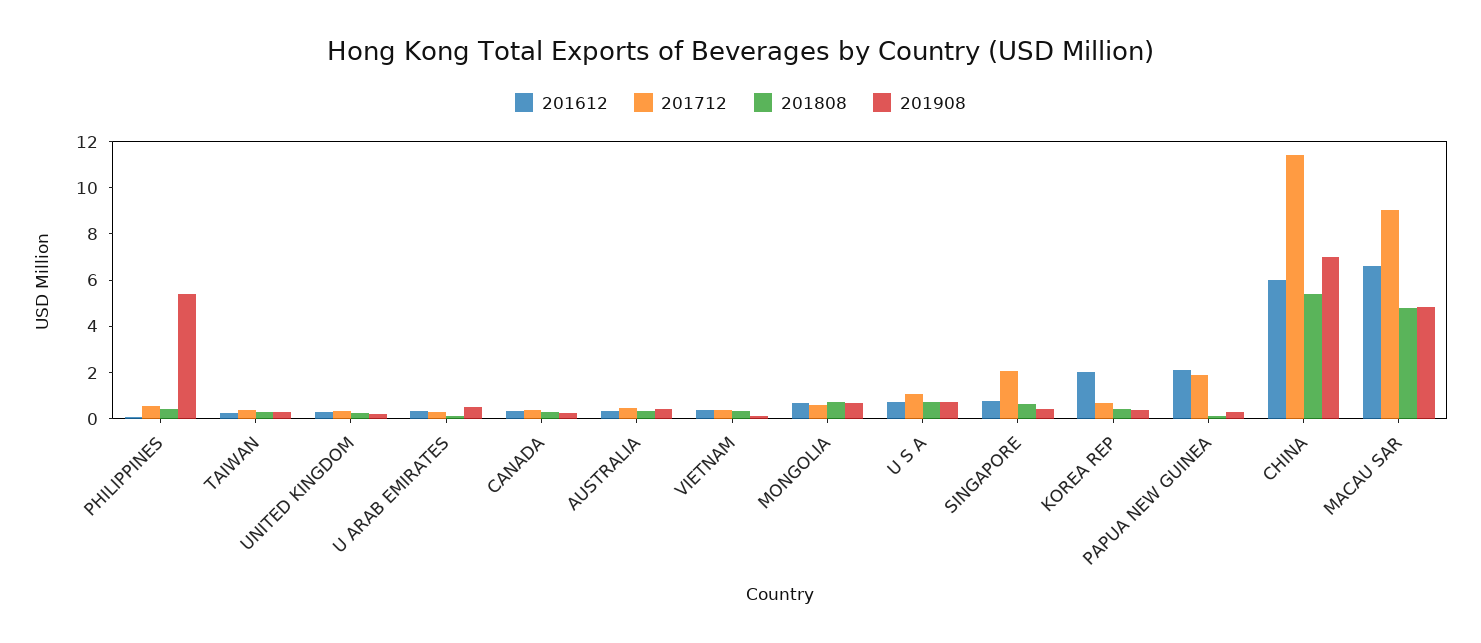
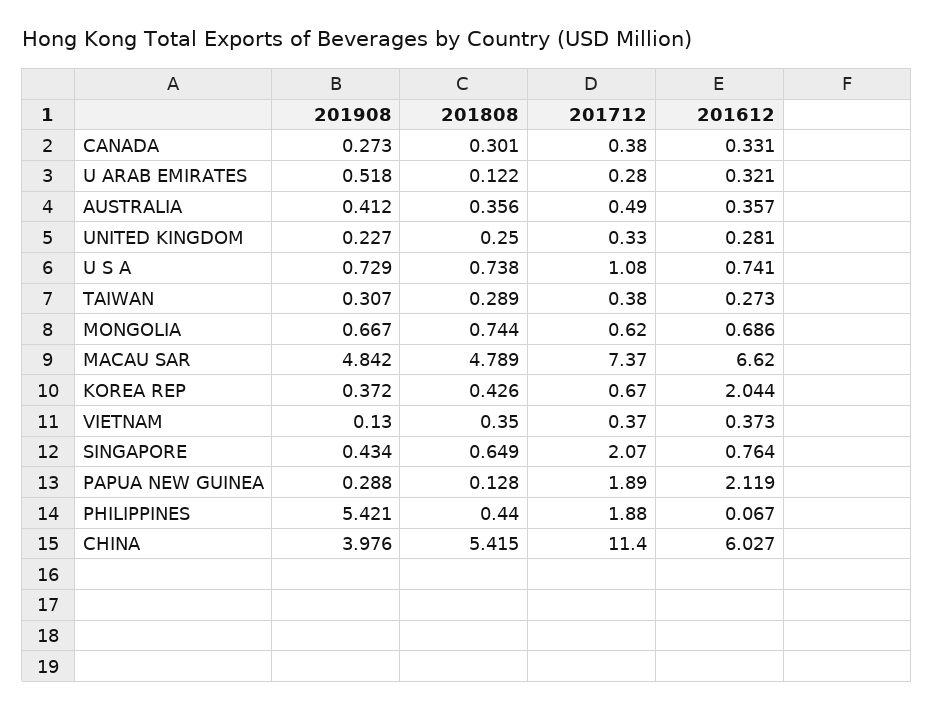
201712, PHILIPPINES: 0.5 -> 1.88
201908, CHINA: 7 -> 3.976
201712, MACAU SAR: 9 -> 7.37

